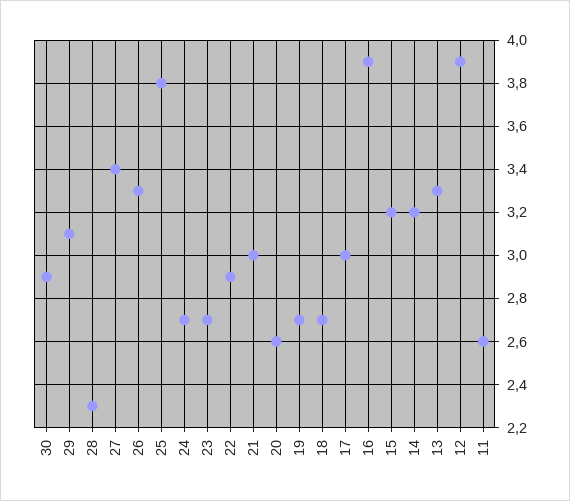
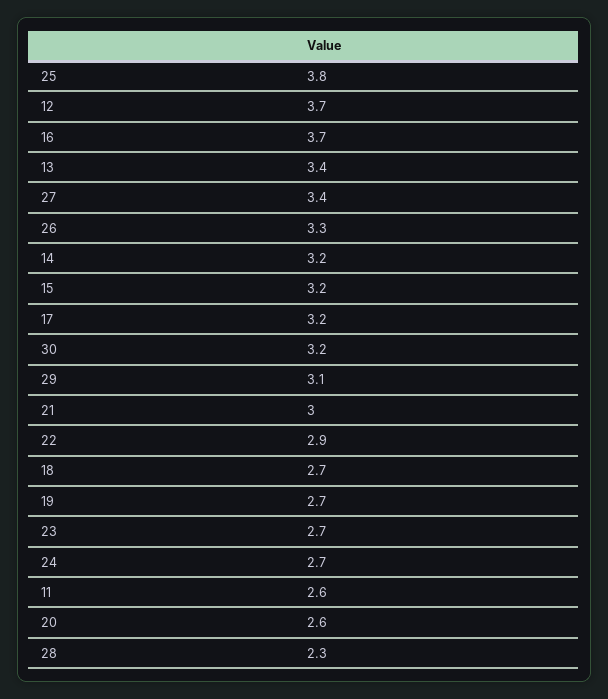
30: 2.9 -> 3.2
17: 3 -> 3.2
16: 3.9 -> 3.7
13: 3.3 -> 3.4
12: 3.9 -> 3.7

